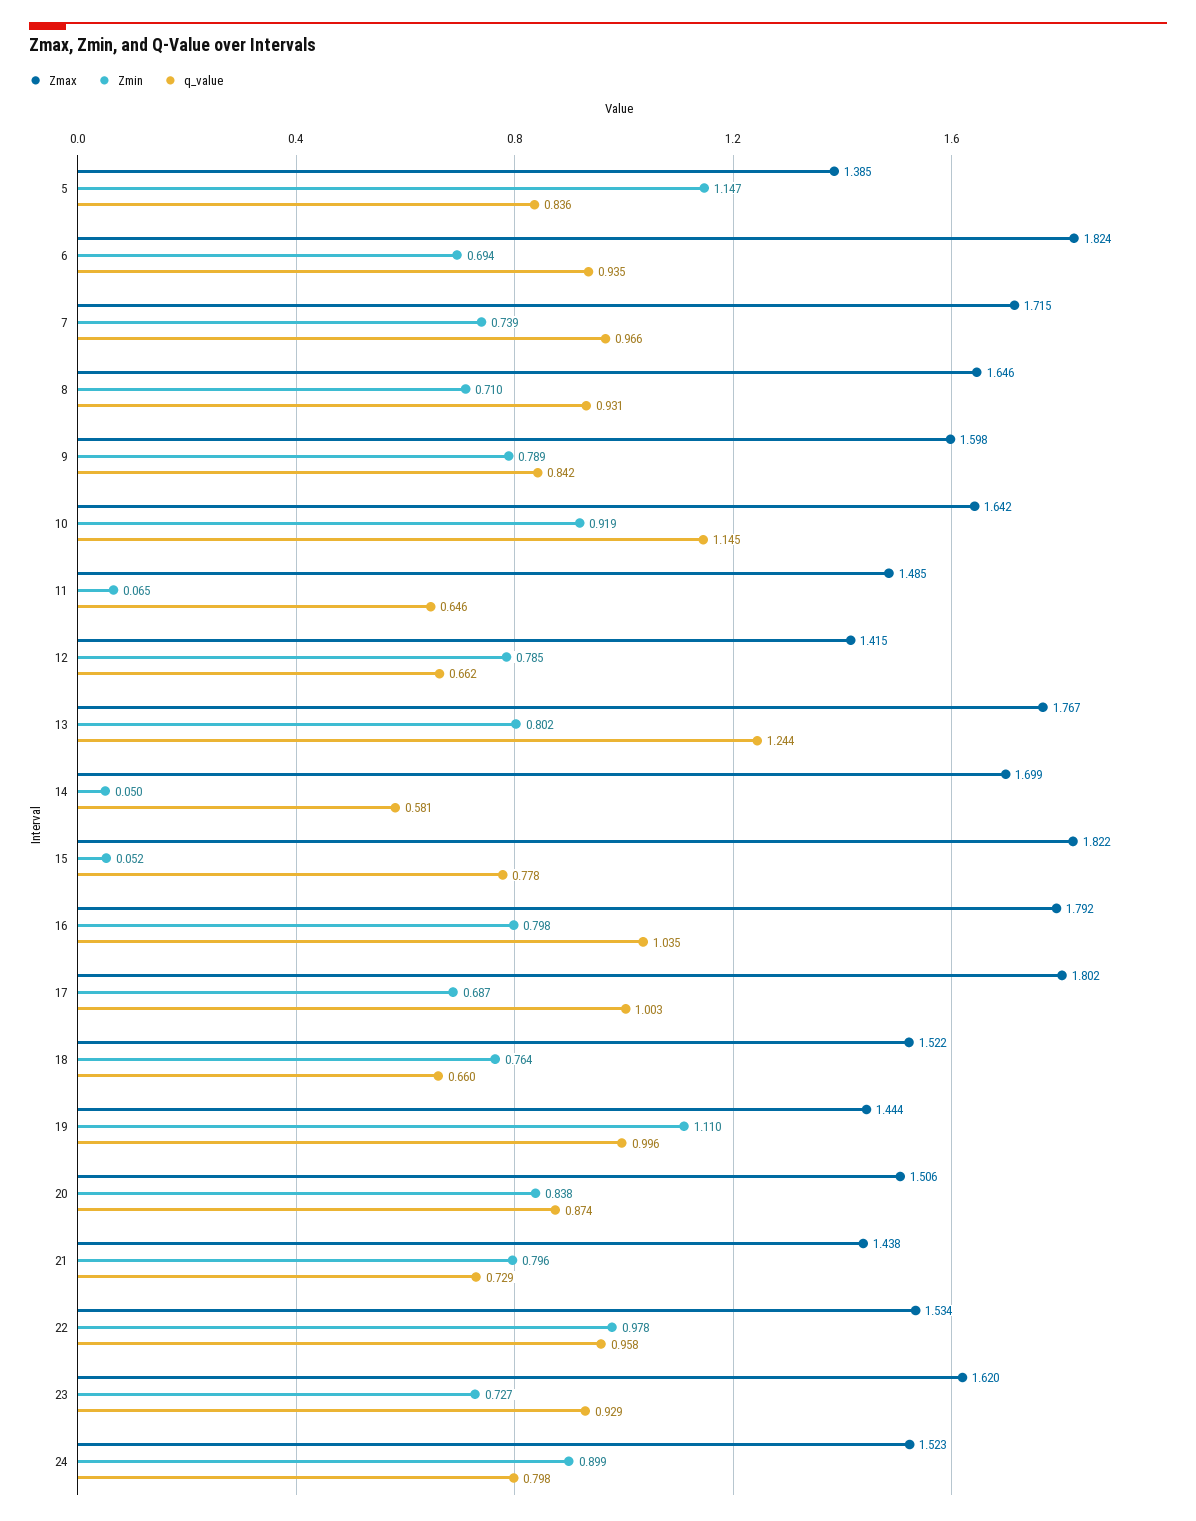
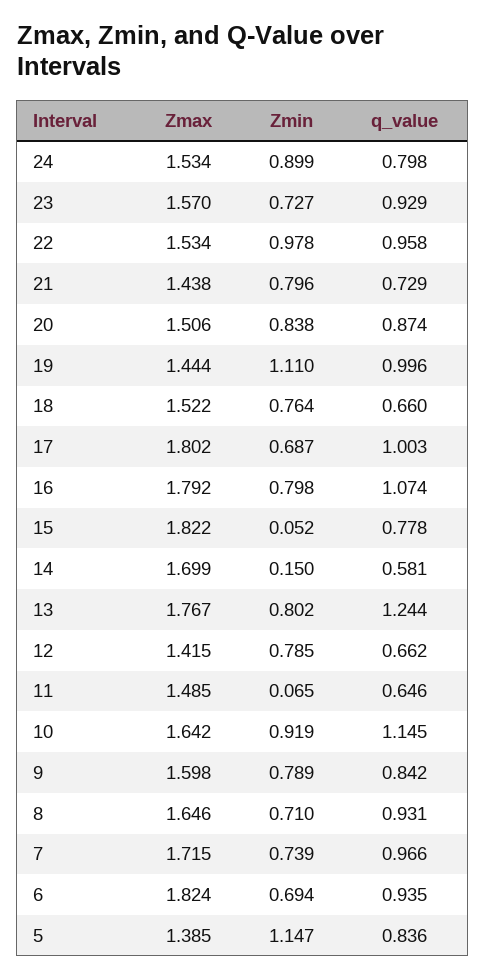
Zmin, 14: 0.05 -> 0.15
q_value, 16: 1.035 -> 1.074
Zmax, 23: 1.62 -> 1.57
Zmax, 24: 1.523 -> 1.534

